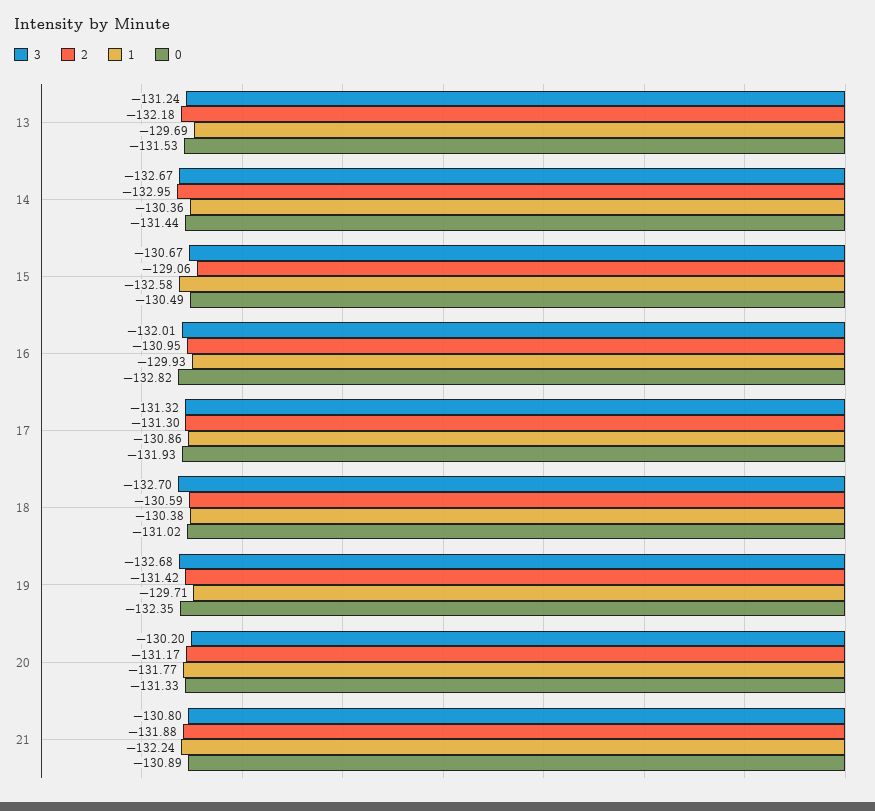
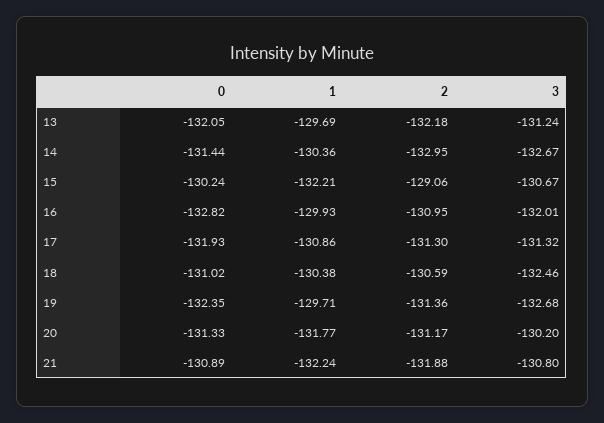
0, 13: -131.53 -> -132.05
1, 15: -132.58 -> -132.21
0, 15: -130.49 -> -130.24
3, 18: -132.7 -> -132.46
2, 19: -131.42 -> -131.36

